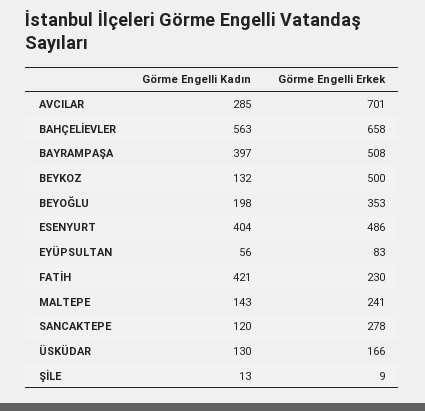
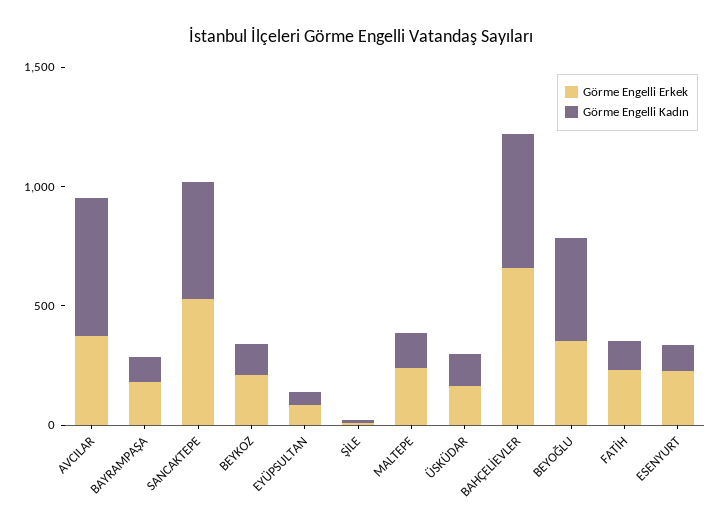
Görme Engelli Kadın, AVCILAR: 285 -> 600
Görme Engelli Erkek, AVCILAR: 701 -> 400
Görme Engelli Kadın, BAYRAMPAŞA: 397 -> 100
Görme Engelli Erkek, BAYRAMPAŞA: 508 -> 200
Görme Engelli Erkek, BEYKOZ: 500 -> 200
Görme Engelli Kadın, BEYOĞLU: 198 -> 400
Görme Engelli Kadın, ESENYURT: 404 -> 100
Görme Engelli Erkek, ESENYURT: 486 -> 200
Görme Engelli Kadın, FATİH: 421 -> 100
Görme Engelli Kadın, SANCAKTEPE: 120 -> 500
Görme Engelli Erkek, SANCAKTEPE: 278 -> 500

